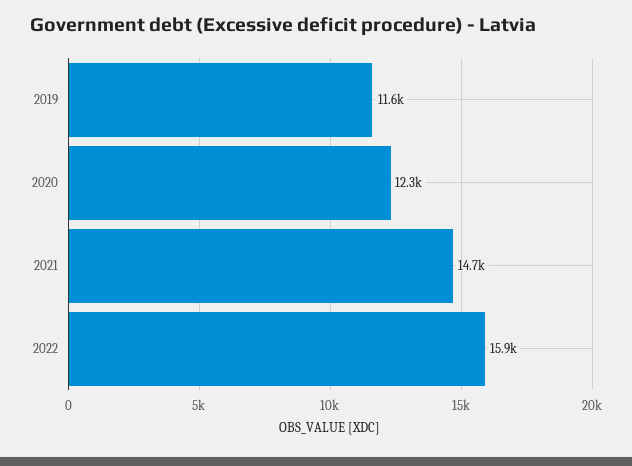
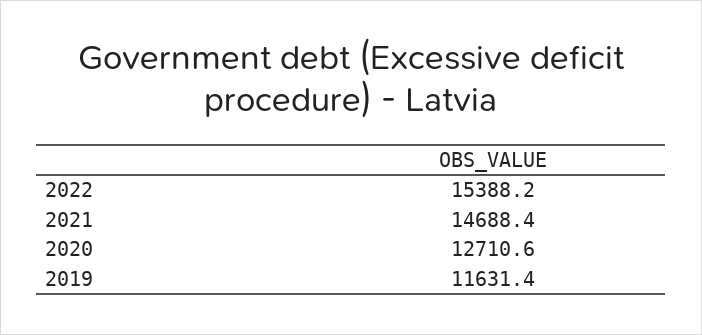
2020: 12300 -> 12710.6
2022: 15900 -> 15388.2

